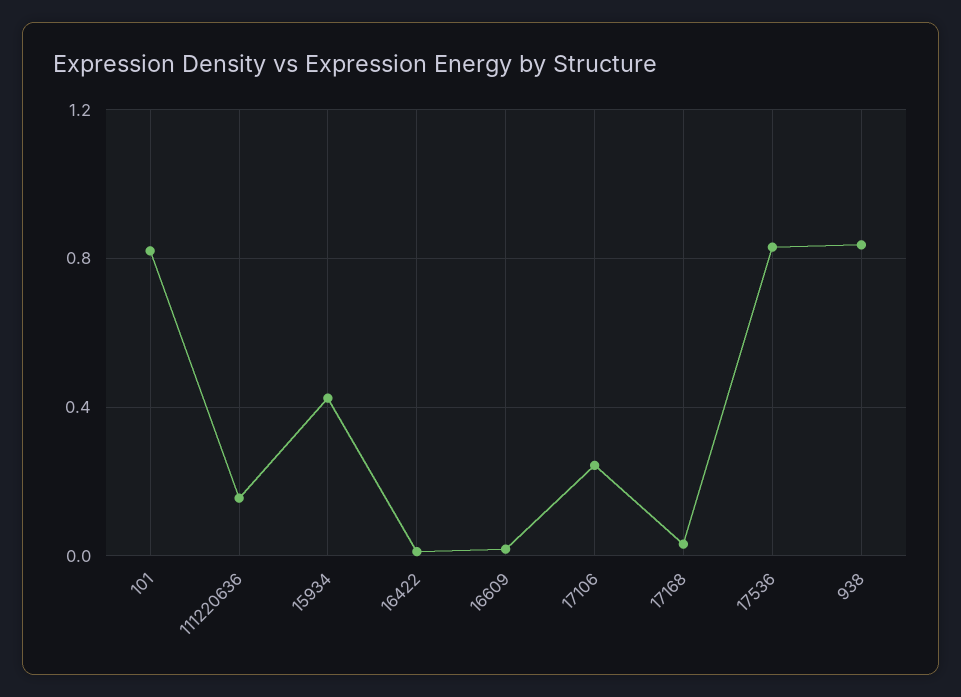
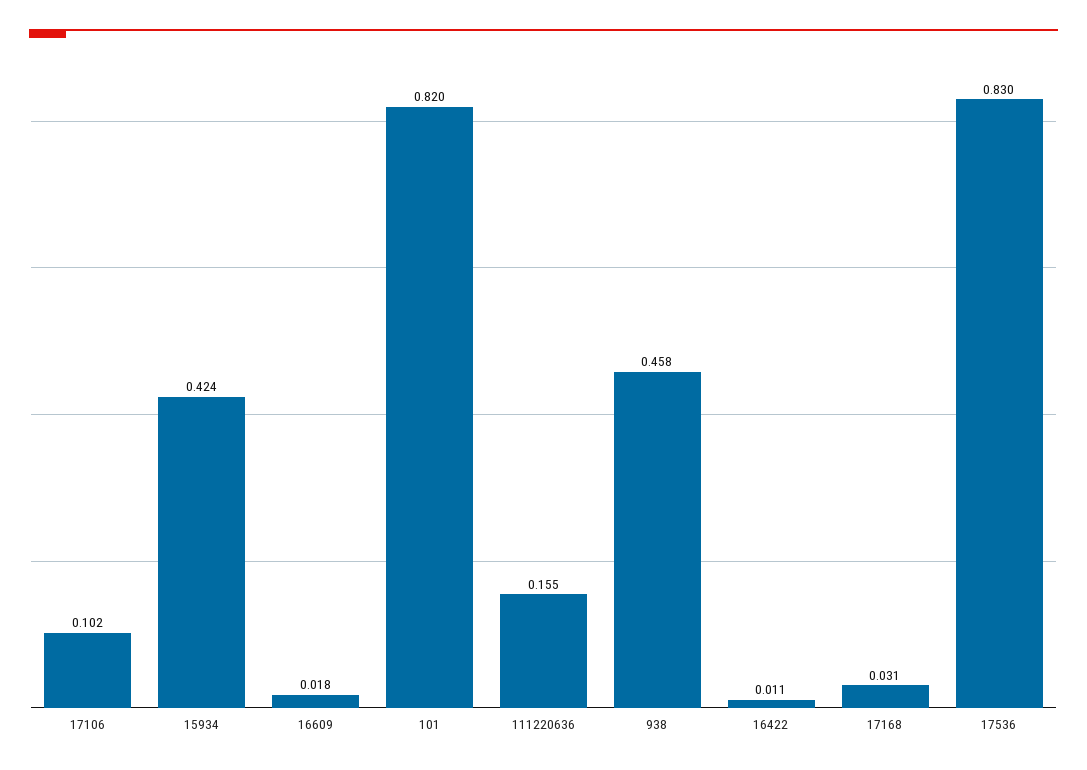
17106: 0.25 -> 0.102
938: 0.85 -> 0.458

